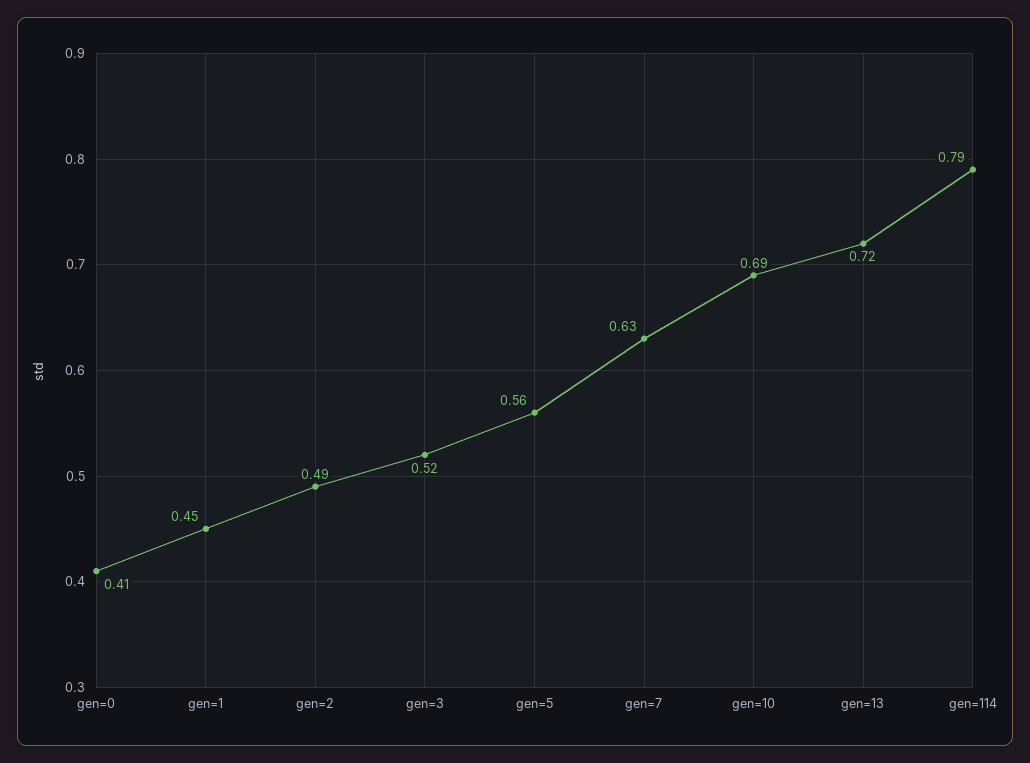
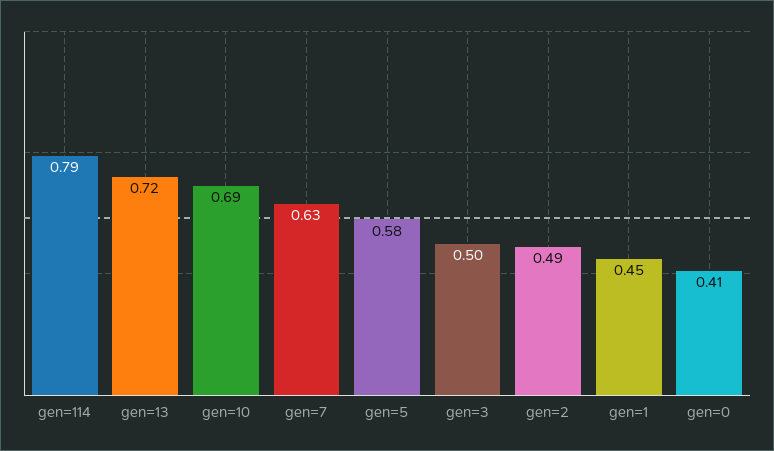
gen=3: 0.52 -> 0.5
gen=5: 0.56 -> 0.58

